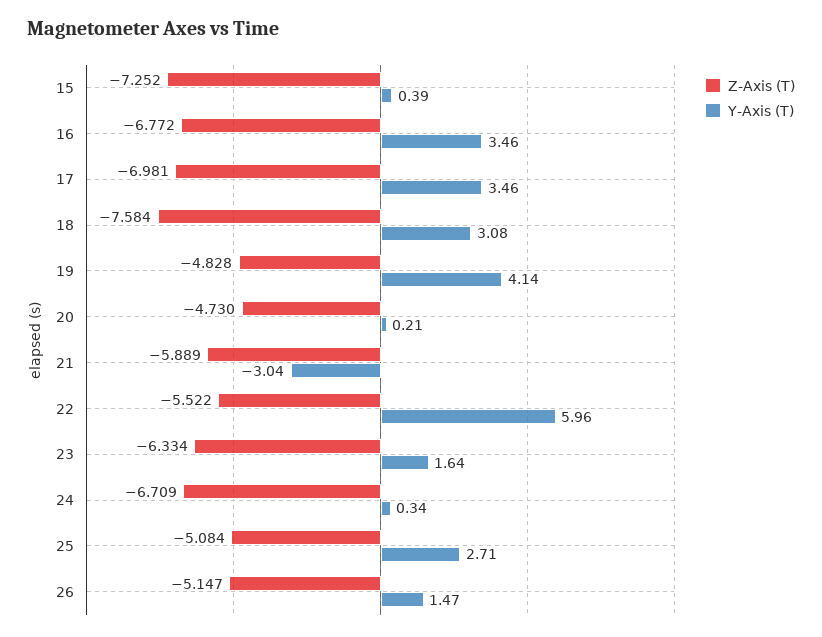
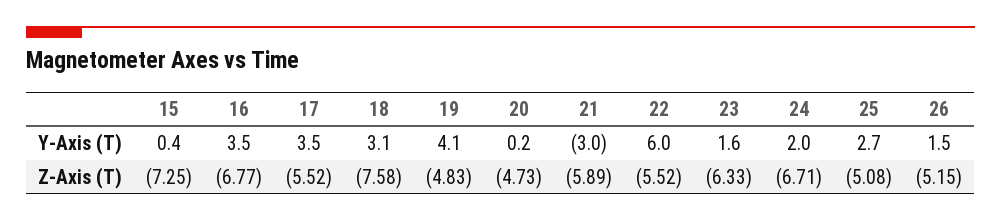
Z-Axis (T), 17: -6.981 -> -5.52
Y-Axis (T), 24: 0.34 -> 2

